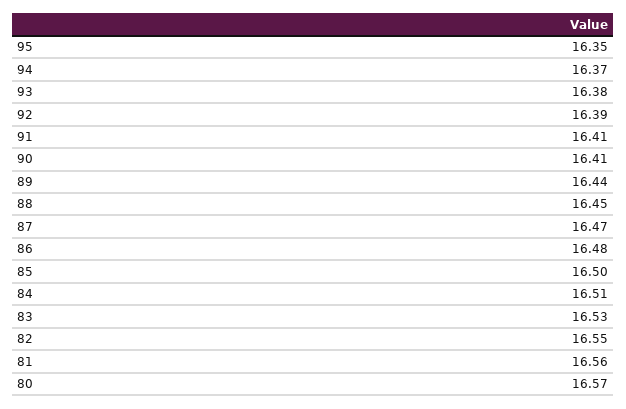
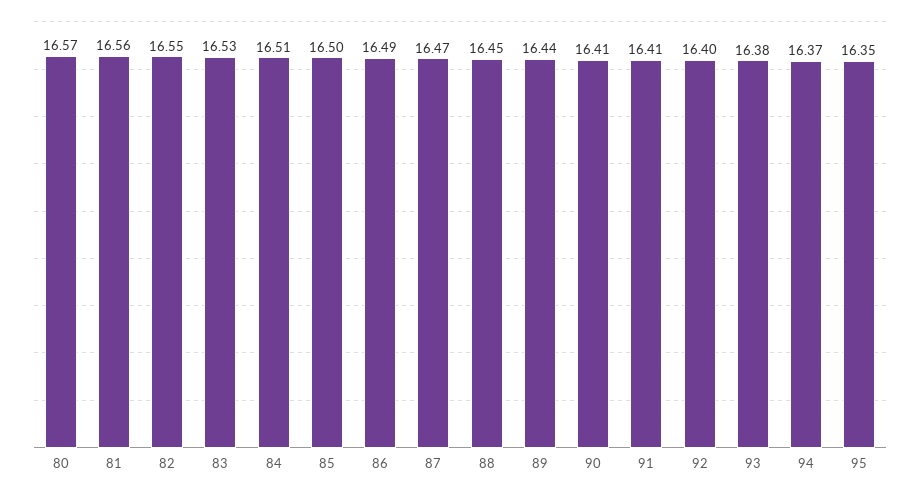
92: 16.39 -> 16.4
86: 16.48 -> 16.49

